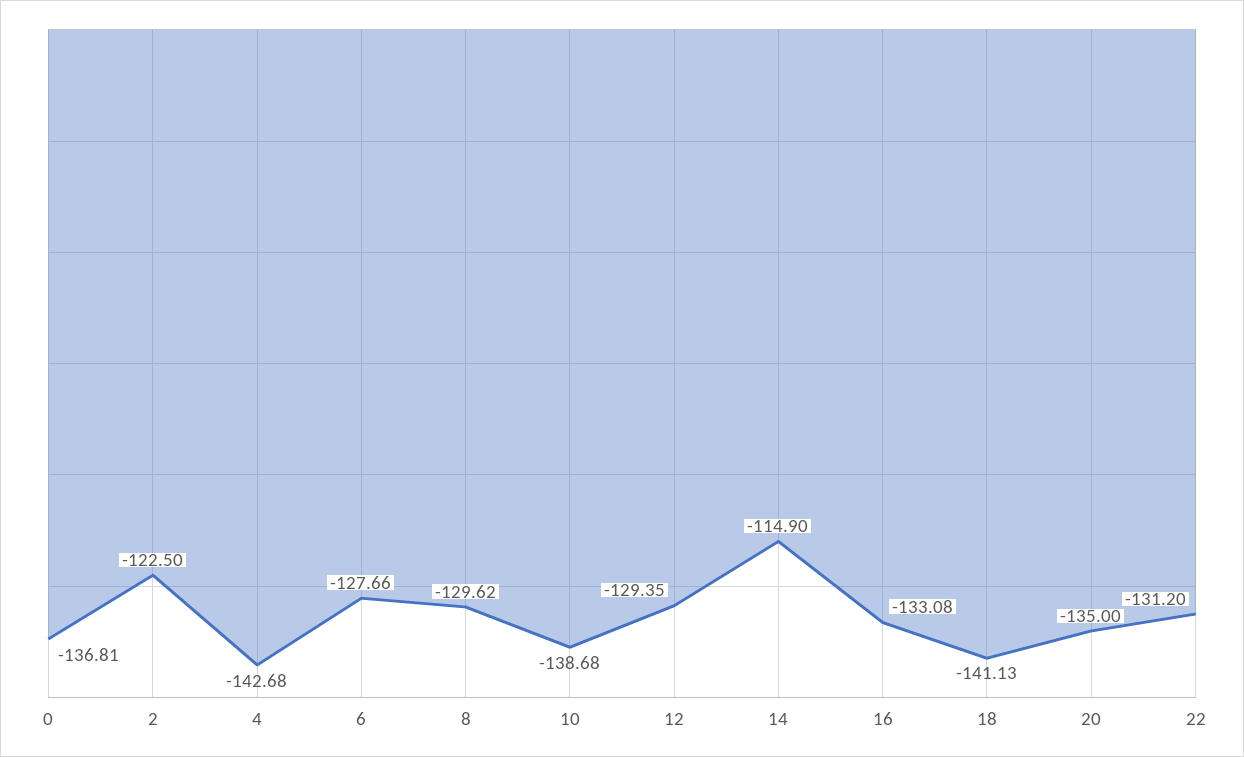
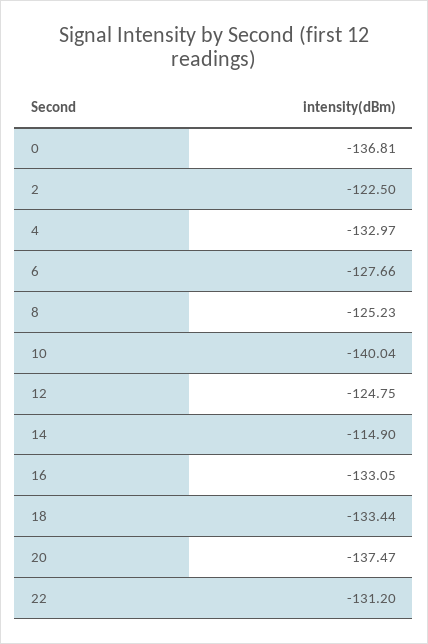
4: -142.68 -> -132.97
8: -129.62 -> -125.23
10: -138.68 -> -140.04
12: -129.35 -> -124.75
16: -133.08 -> -133.05
18: -141.13 -> -133.44
20: -135 -> -137.47

